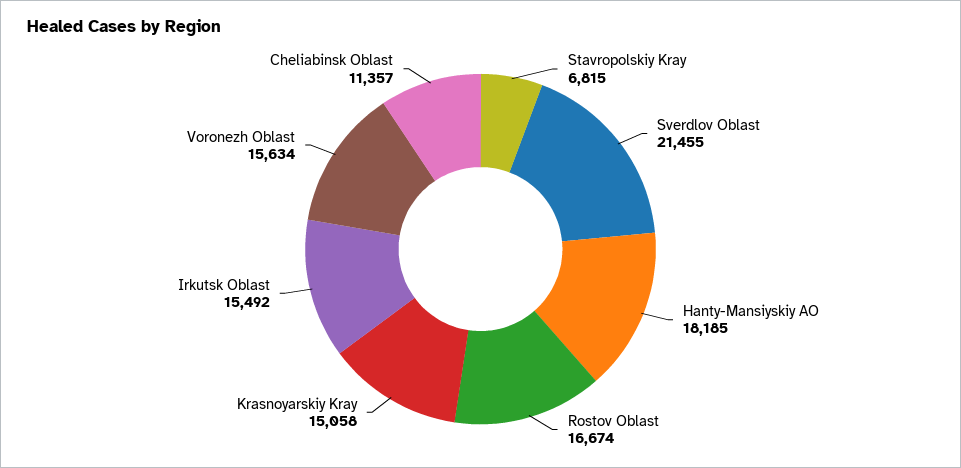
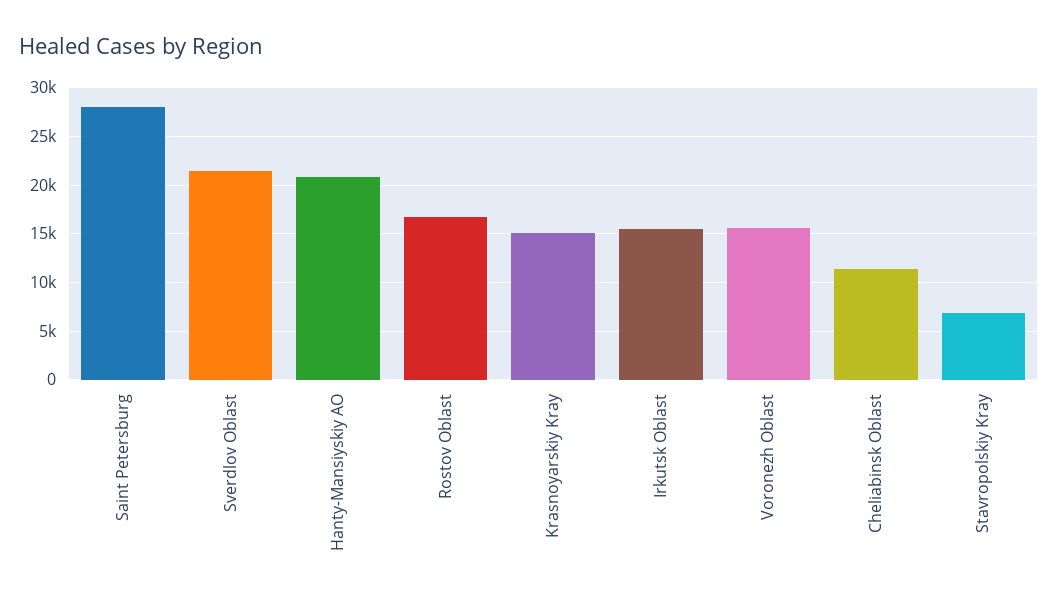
Hanty-Mansiyskiy AO: 18185 -> 21000
Saint Petersburg: none -> 28000

